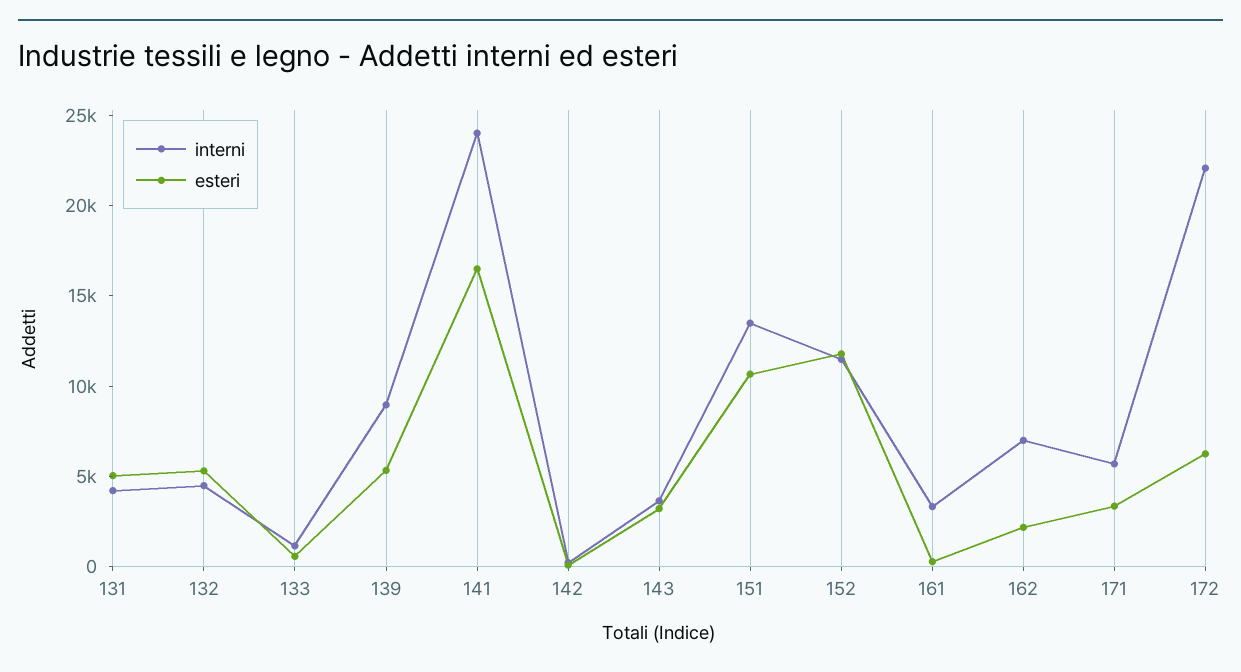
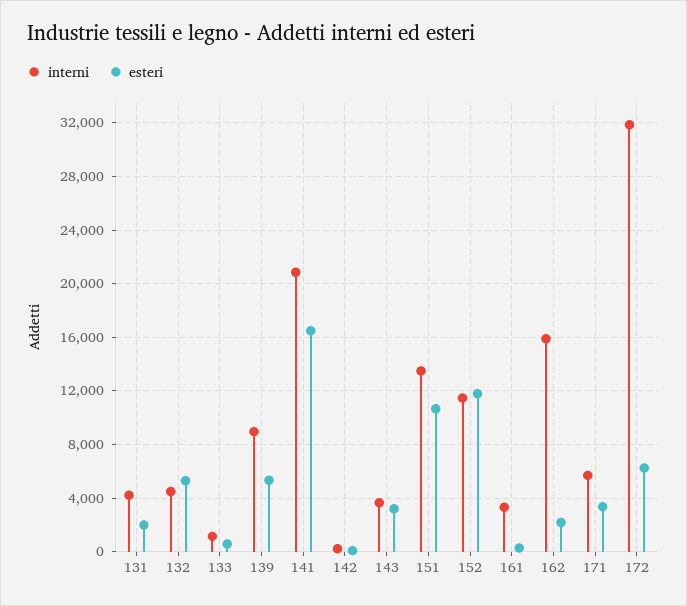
esteri, 131: 5000 -> 2000
interni, 141: 24000 -> 21000
interni, 162: 7000 -> 16000
interni, 172: 22000 -> 32000

